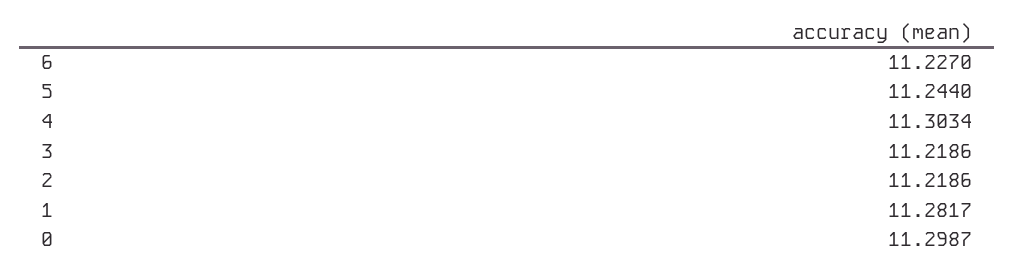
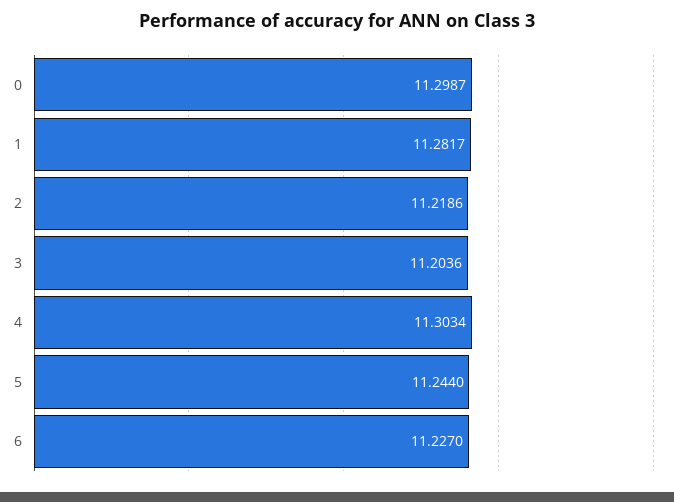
3: 11.2186 -> 11.2036

